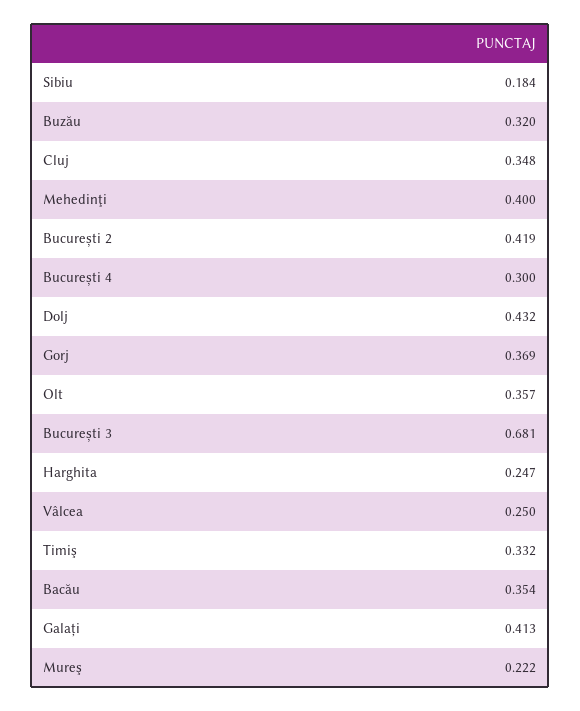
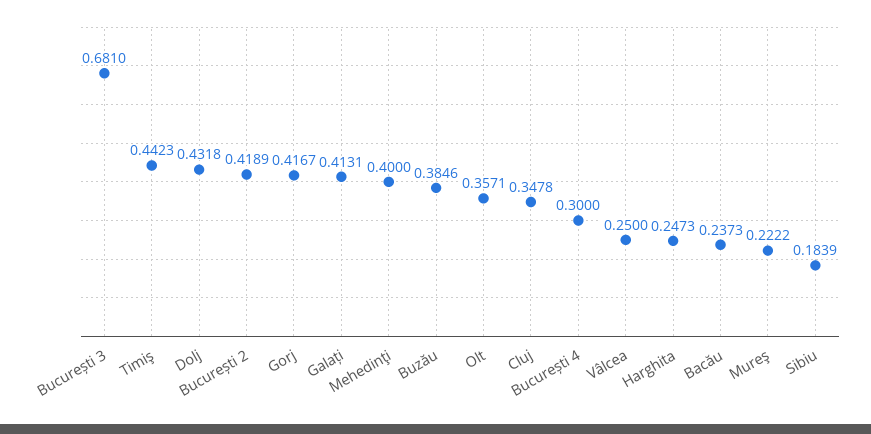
Buzău: 0.32 -> 0.3846
Gorj: 0.369 -> 0.4167
Timiş: 0.332 -> 0.4423
Bacău: 0.354 -> 0.2373

